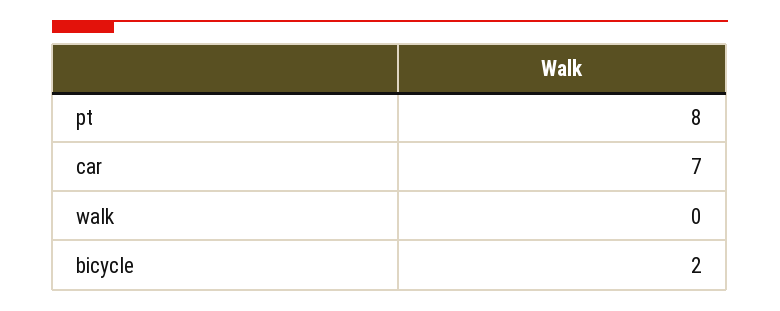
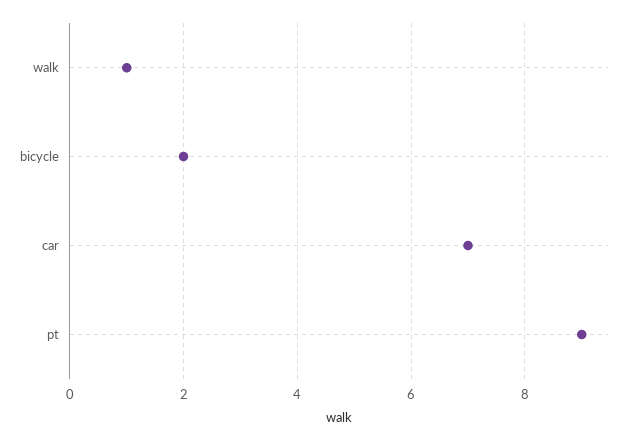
pt: 8 -> 9
walk: 0 -> 1

